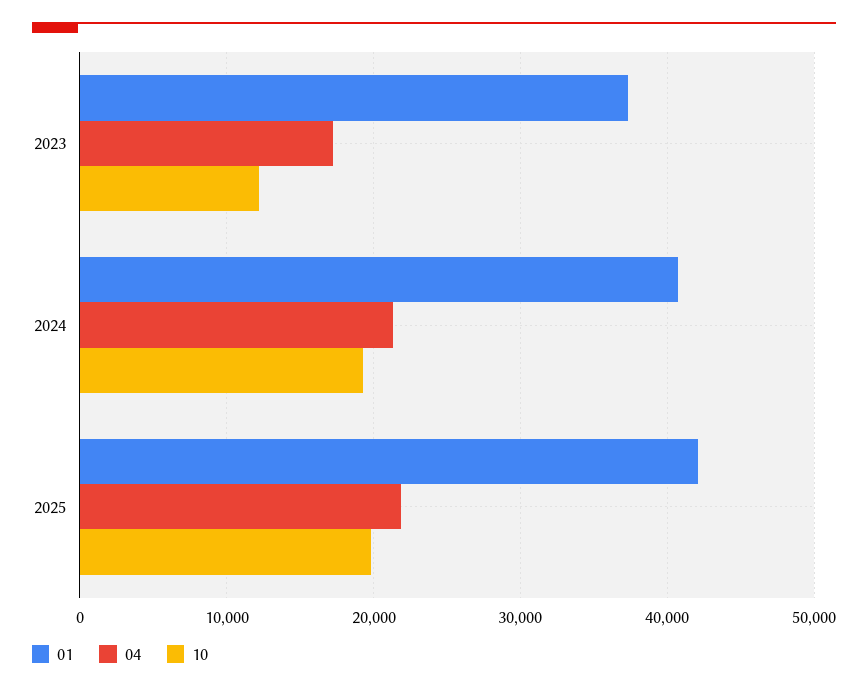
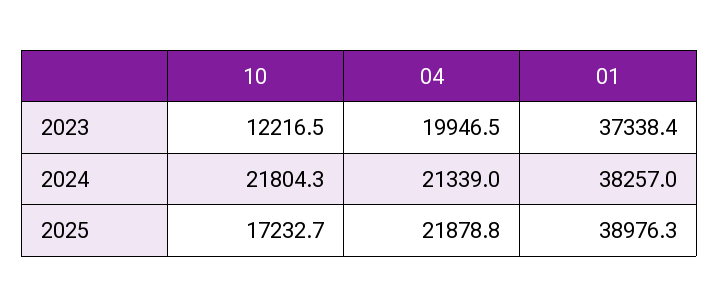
04, 2023: 17000 -> 19946.5
01, 2024: 41000 -> 38257
10, 2024: 19000 -> 21804.3
01, 2025: 42000 -> 38976.3
10, 2025: 20000 -> 17232.7

